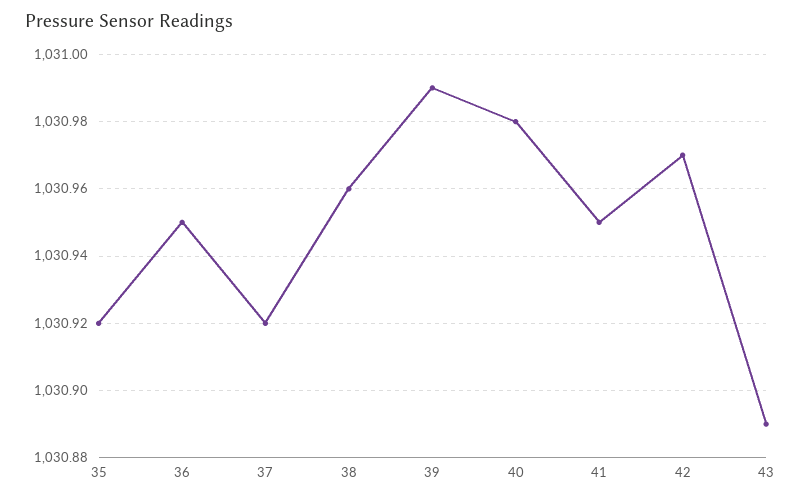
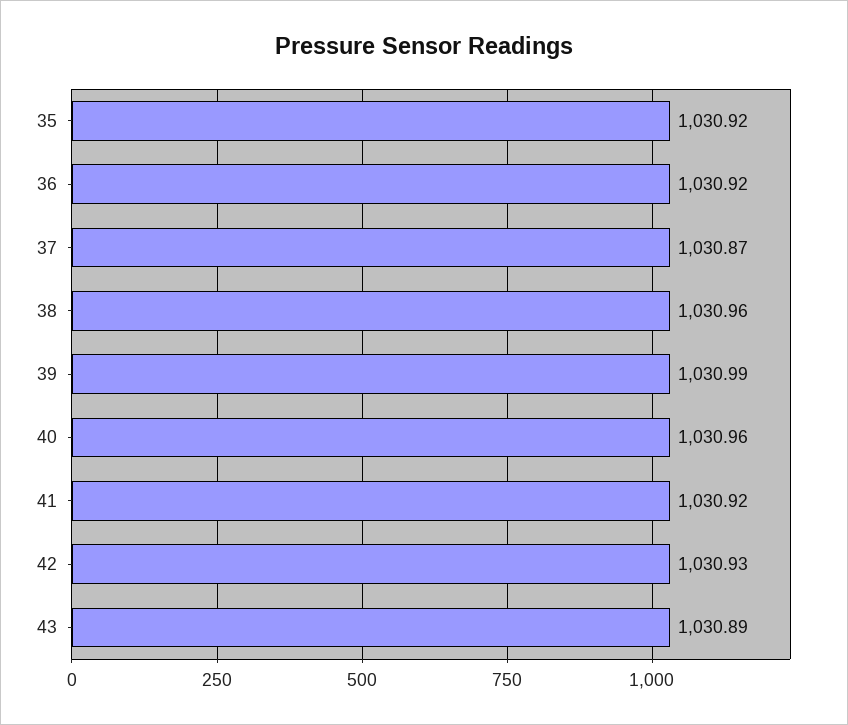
36: 1030.95 -> 1030.92
37: 1030.92 -> 1030.87
40: 1030.98 -> 1030.96
41: 1030.95 -> 1030.92
42: 1030.97 -> 1030.93

